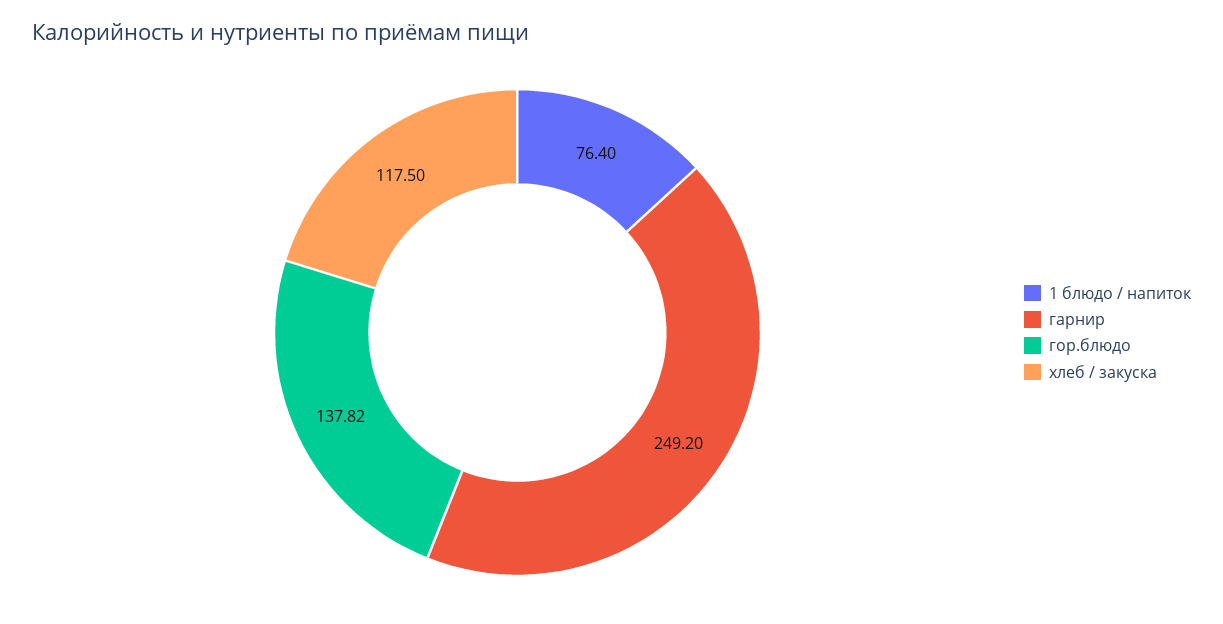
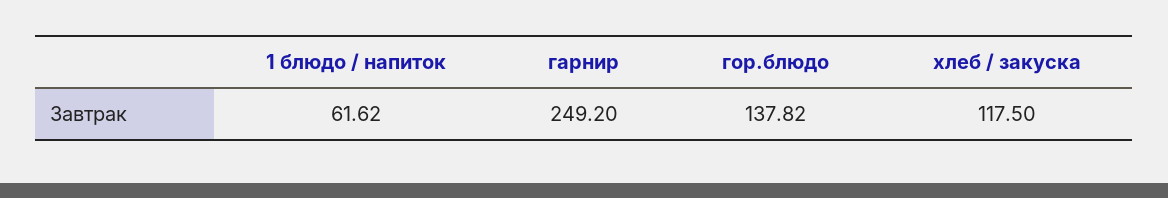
1 блюдо / напиток: 76.4 -> 61.62

